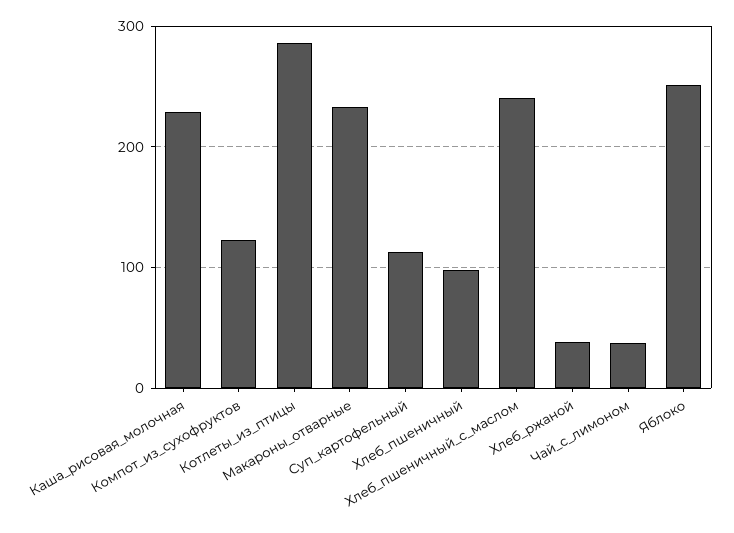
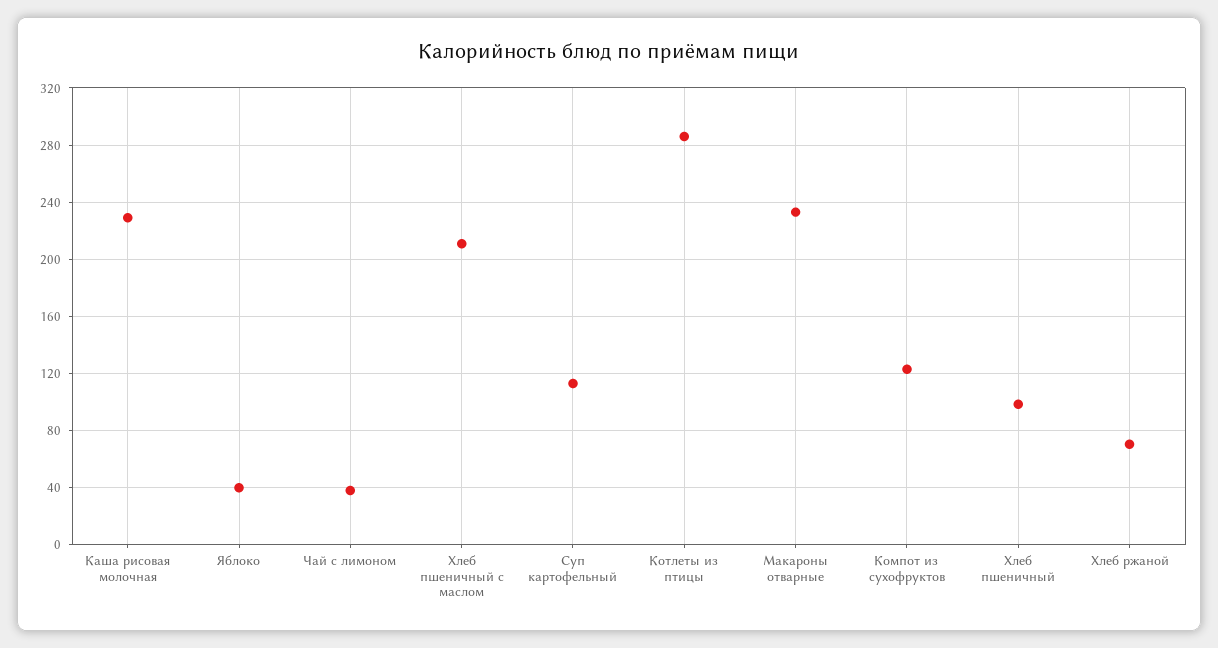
Хлеб_пшеничный_с_маслом: 240 -> 210
Хлеб_ржаной: 40 -> 70
Яблоко: 250 -> 40

